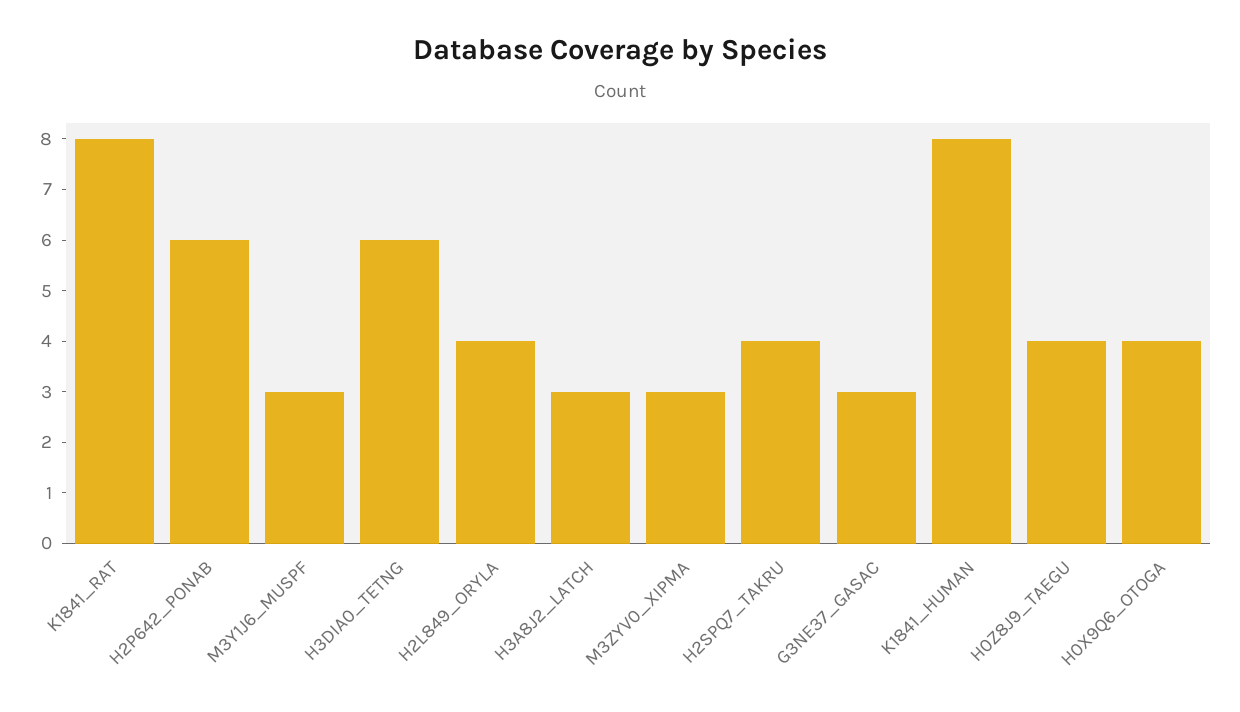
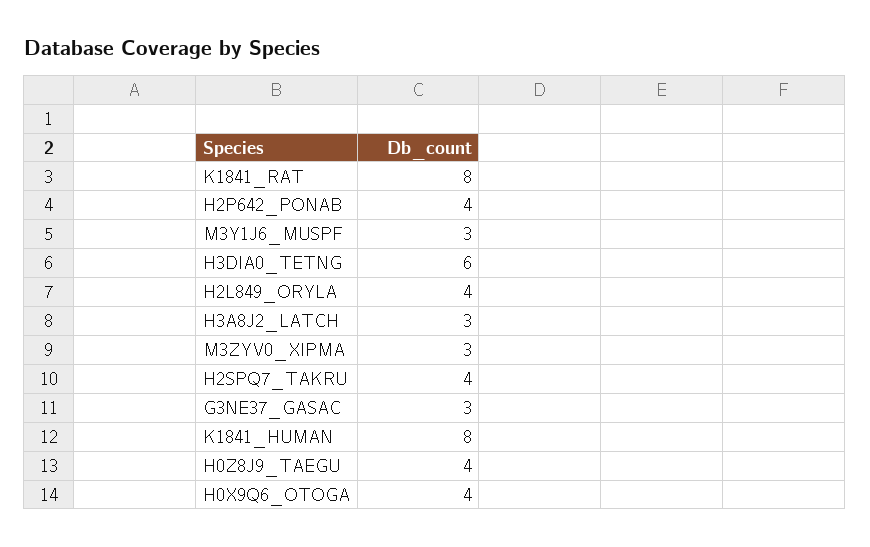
H2P642_PONAB: 6 -> 4

